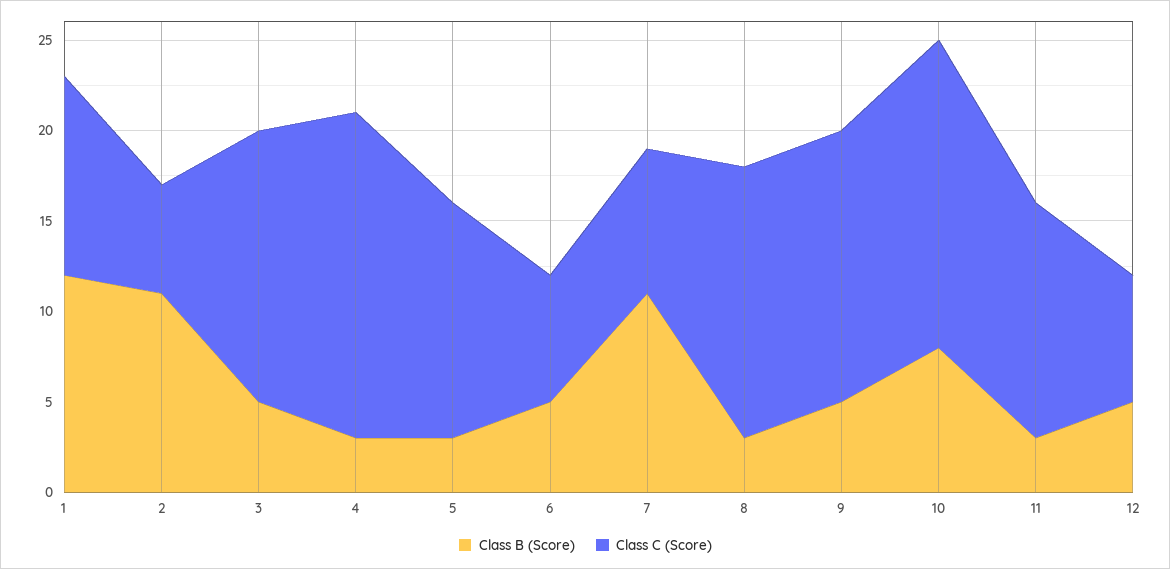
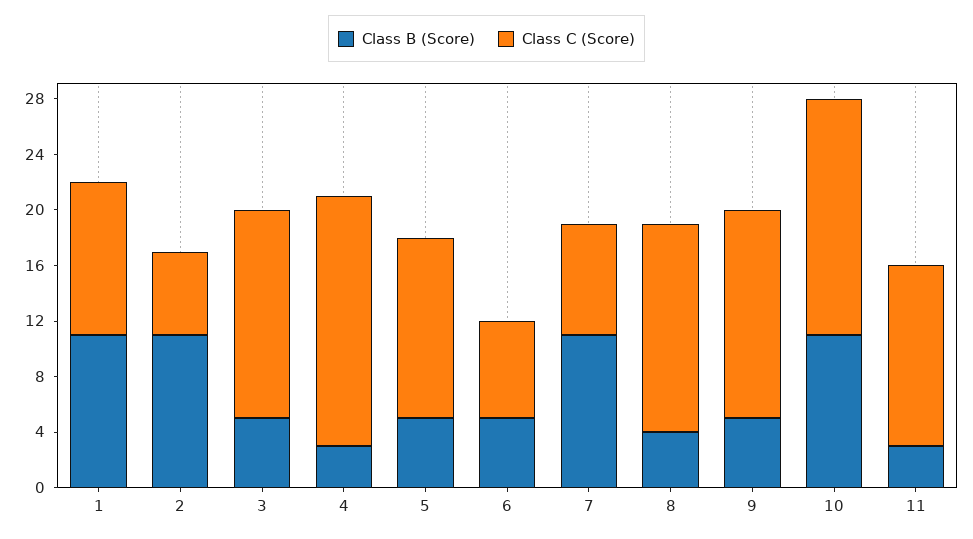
Class B (Score), 1: 12 -> 11
Class B (Score), 5: 3 -> 5
Class B (Score), 8: 3 -> 4
Class B (Score), 10: 8 -> 11
Class B (Score), 12: 5 -> none
Class C (Score), 12: 7 -> none

